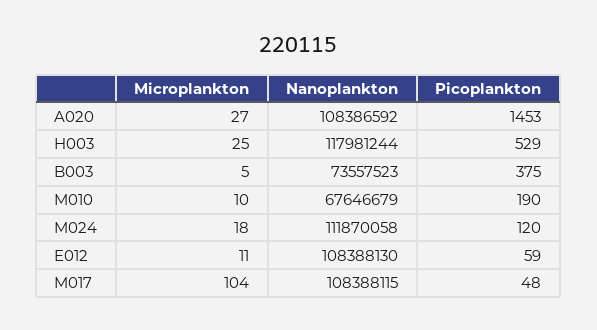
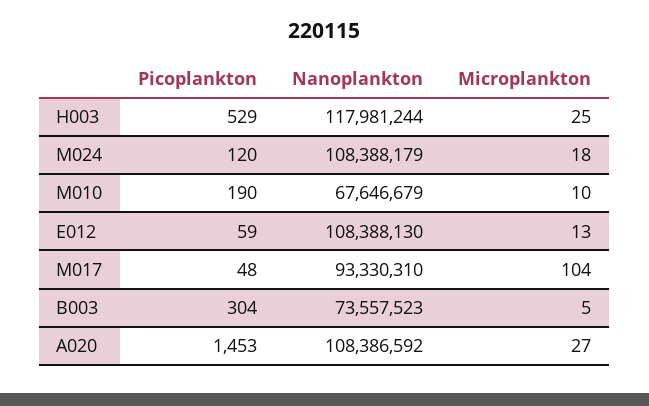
Picoplankton, B003: 375 -> 304
Nanoplankton, M024: 111870058 -> 108388179
Microplankton, E012: 11 -> 13
Nanoplankton, M017: 108388115 -> 93330310

